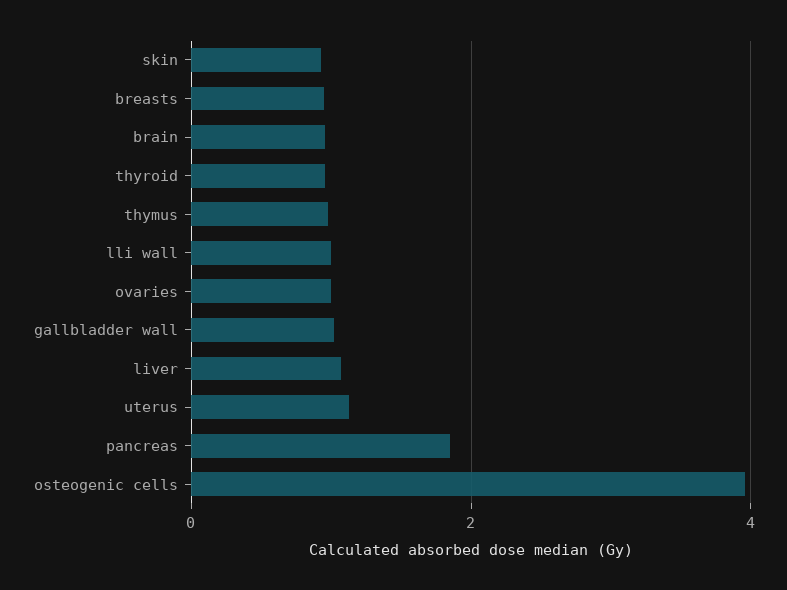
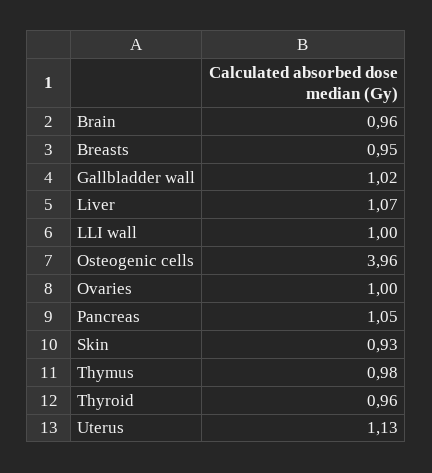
pancreas: 1.8 -> 1.05

